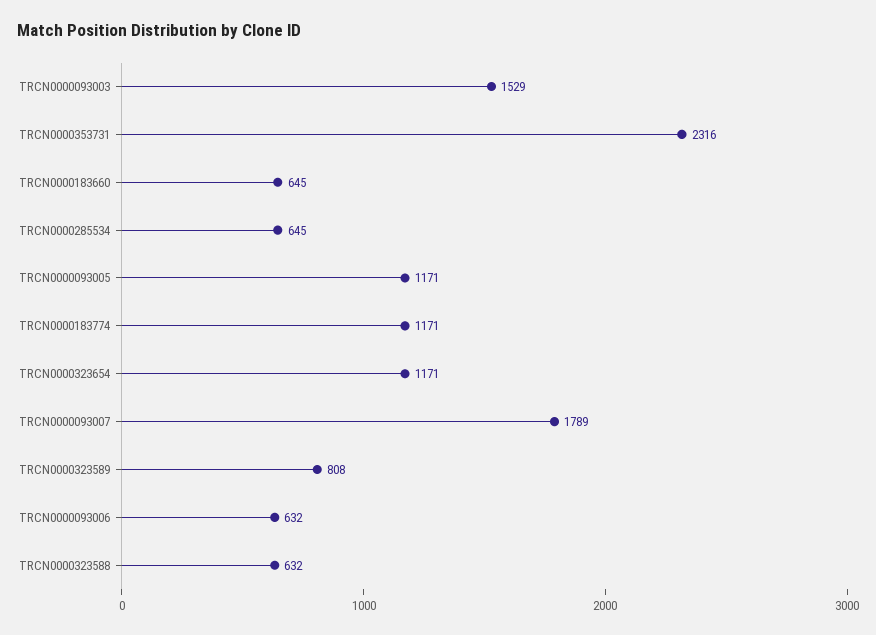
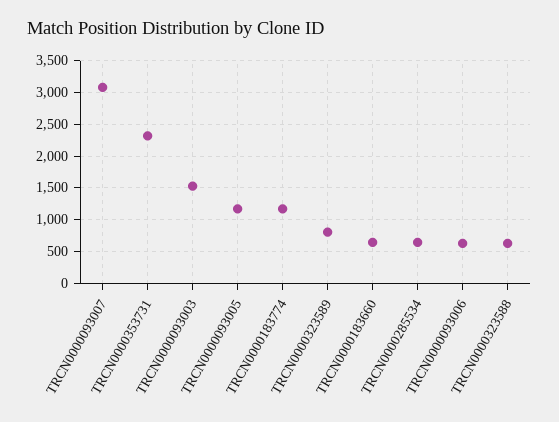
TRCN0000323654: 1171 -> none
TRCN0000093007: 1789 -> 3100

